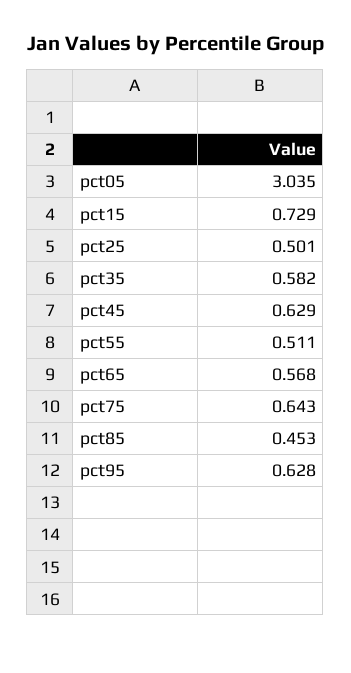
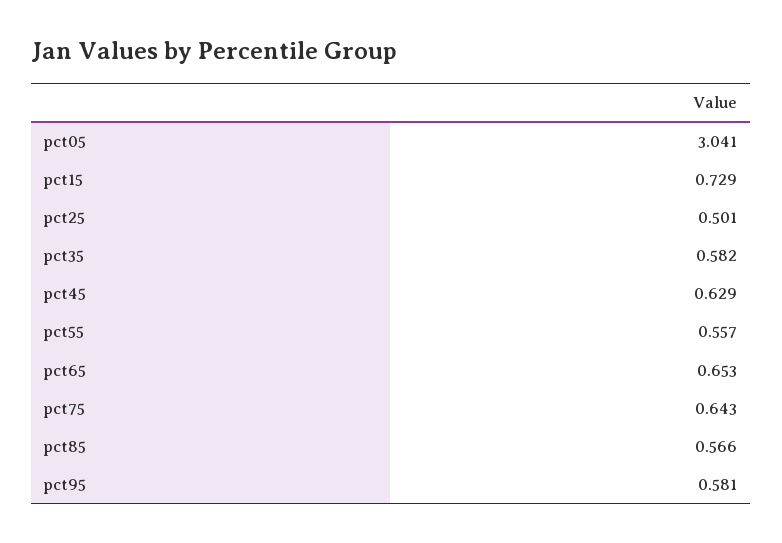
pct05: 3.035 -> 3.041
pct55: 0.511 -> 0.557
pct65: 0.568 -> 0.653
pct85: 0.453 -> 0.566
pct95: 0.628 -> 0.581

